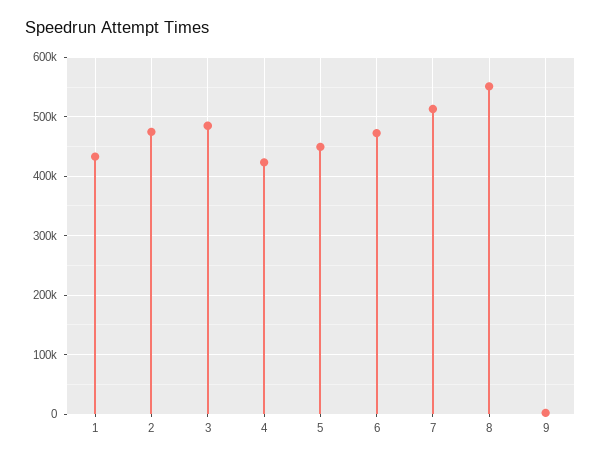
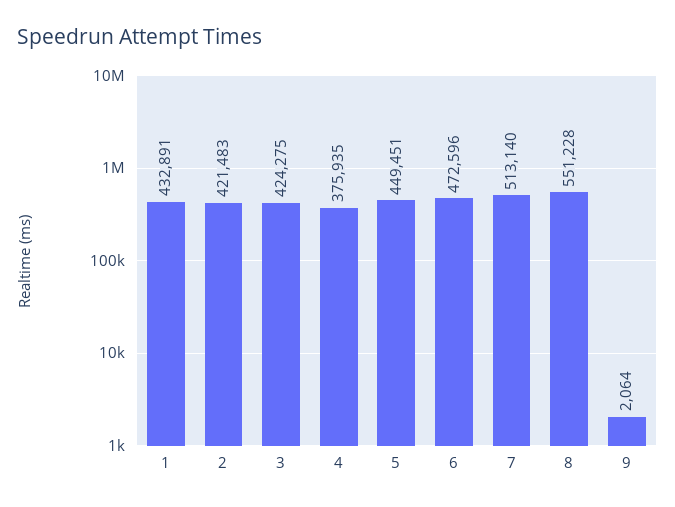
2: 480000 -> 421483
3: 480000 -> 424275
4: 420000 -> 375935

